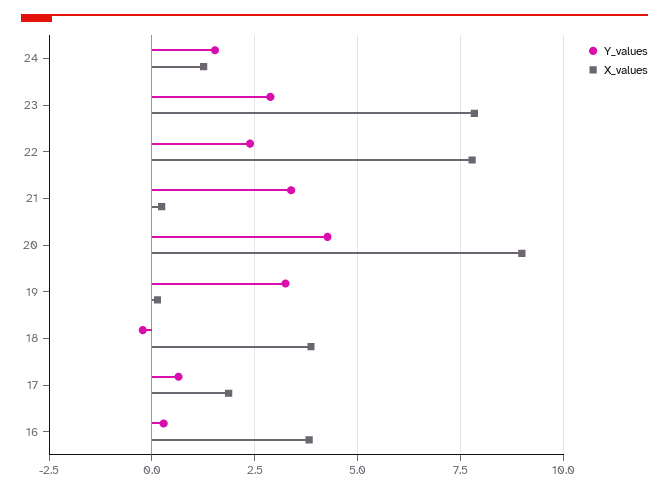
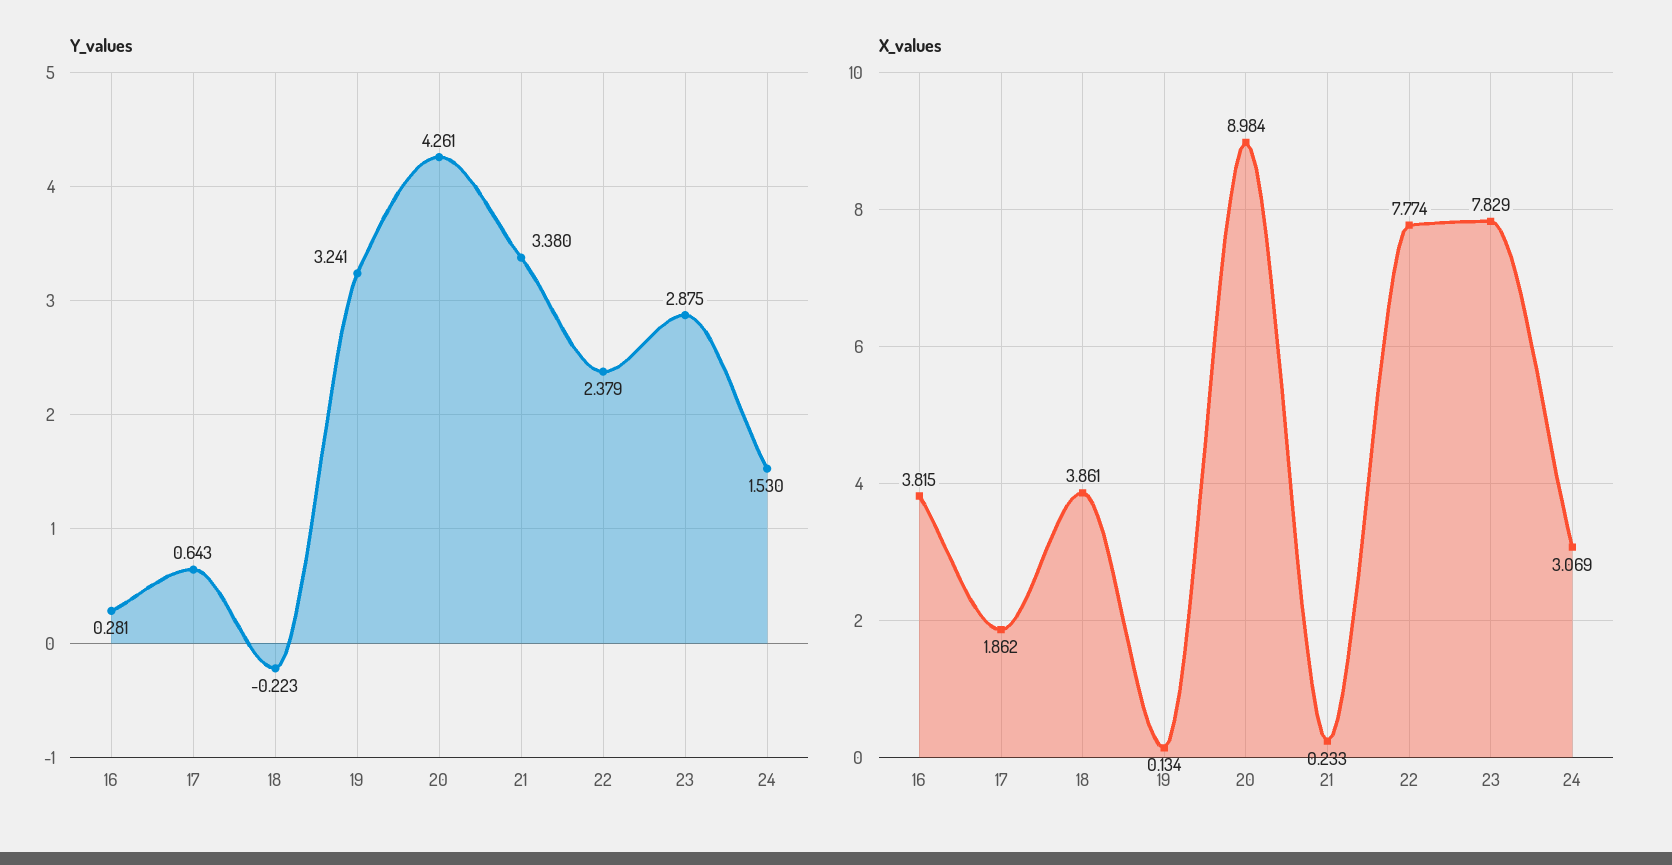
X_values, 24: 1.25 -> 3.069

